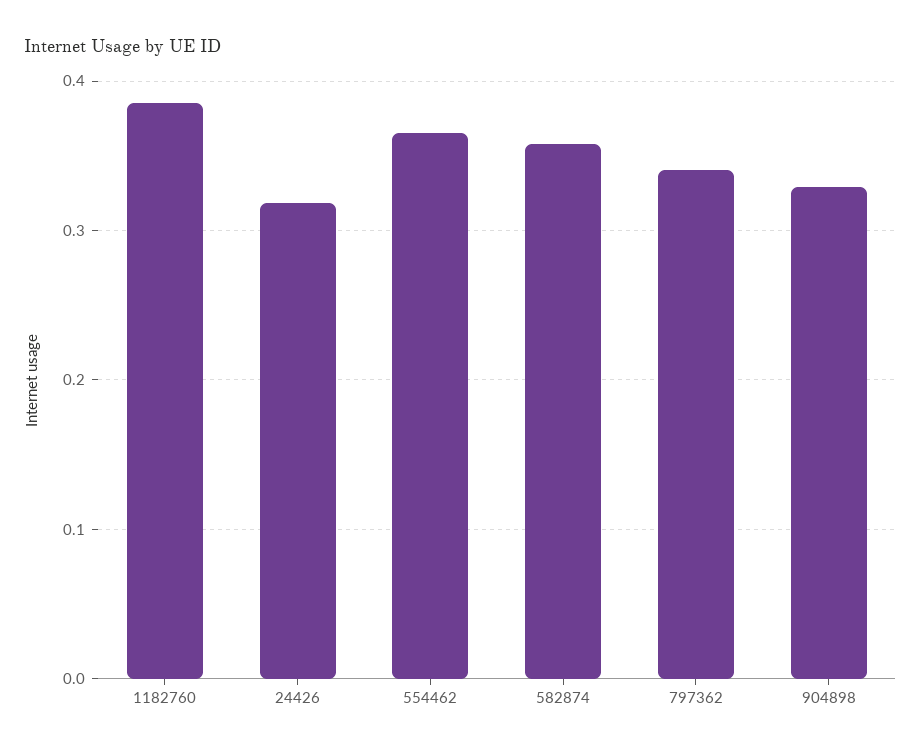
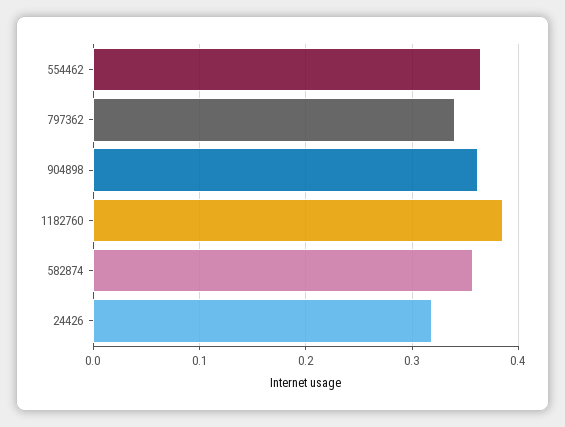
904898: 0.33 -> 0.36

